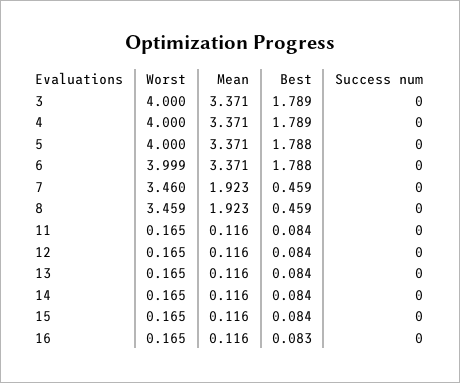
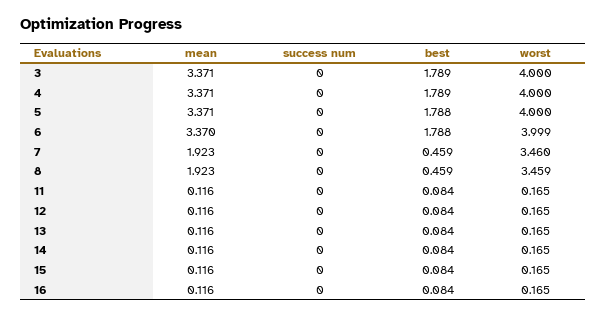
Mean, 6: 3.371 -> 3.37
Best, 16: 0.083 -> 0.084

